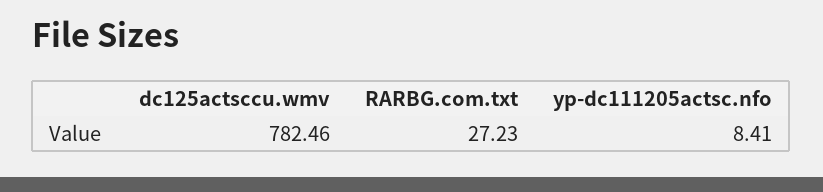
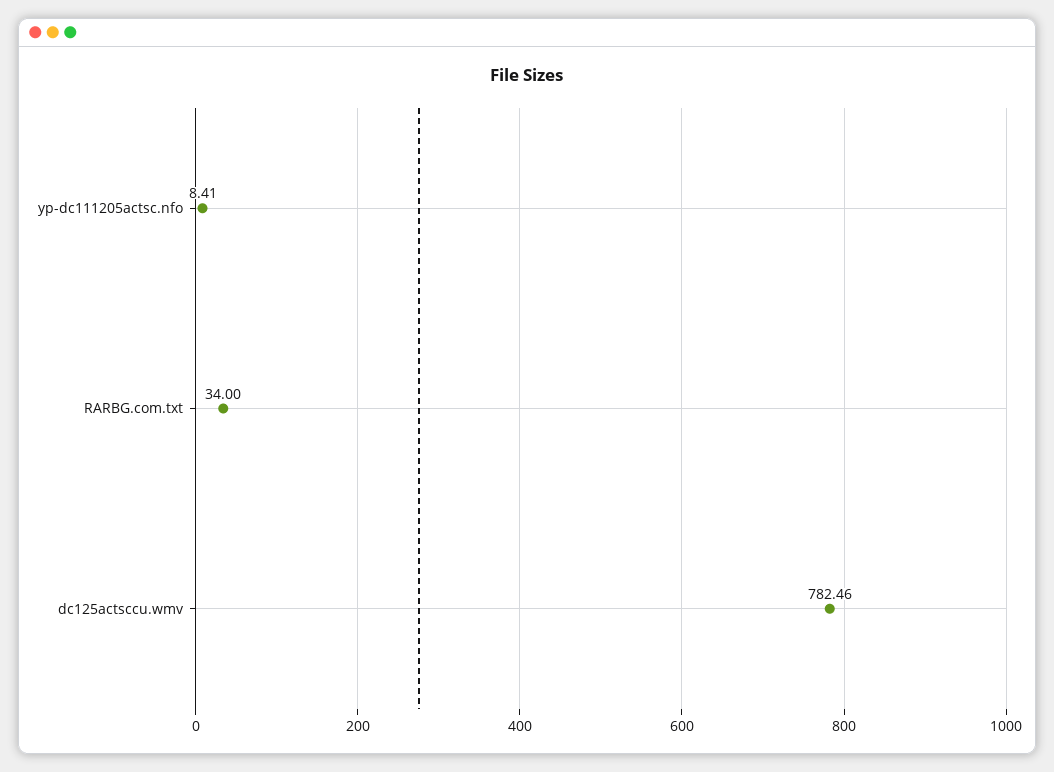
RARBG.com.txt: 27.23 -> 34

